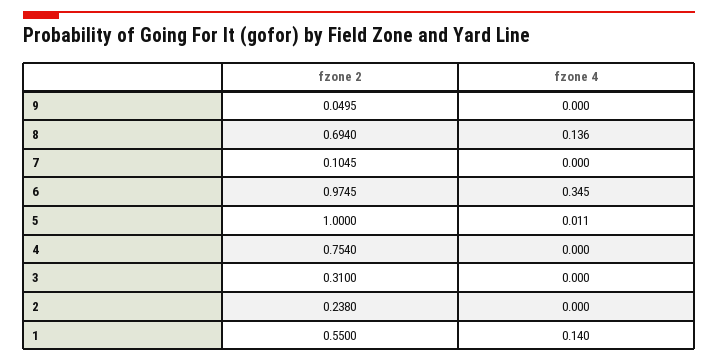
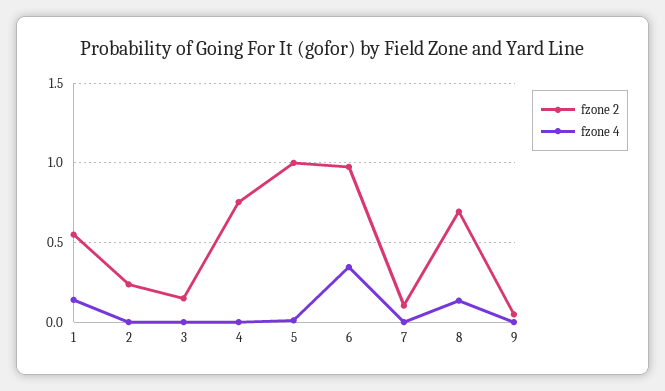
fzone 2, 3: 0.31 -> 0.15

